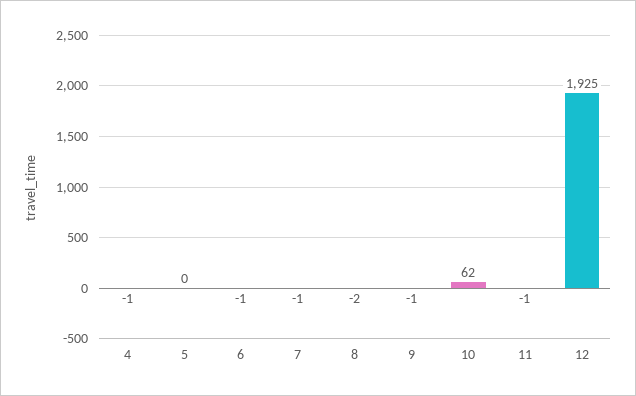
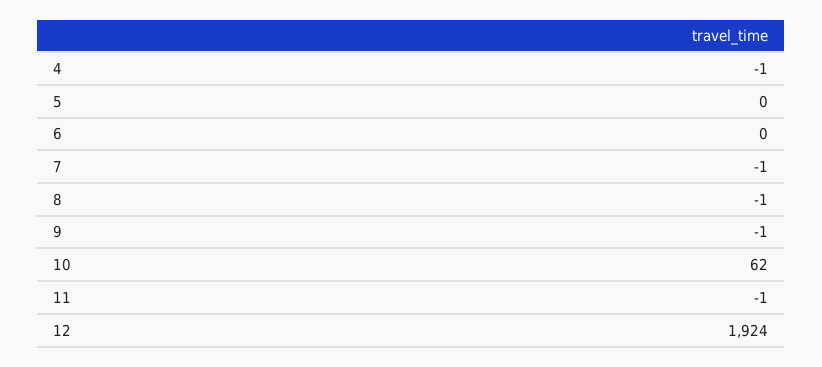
6: -1 -> 0
8: -2 -> -1
12: 1925 -> 1924

